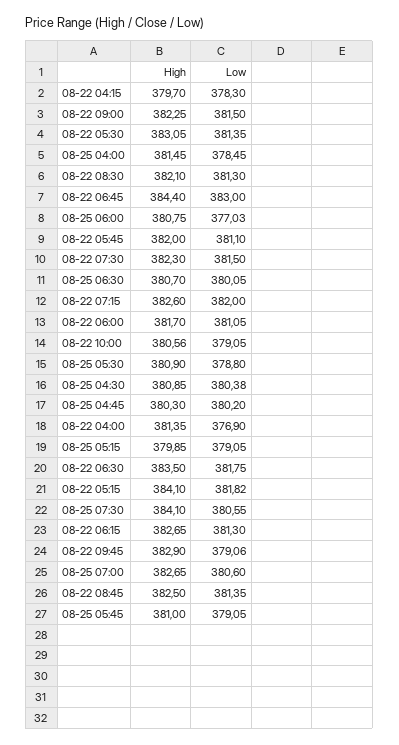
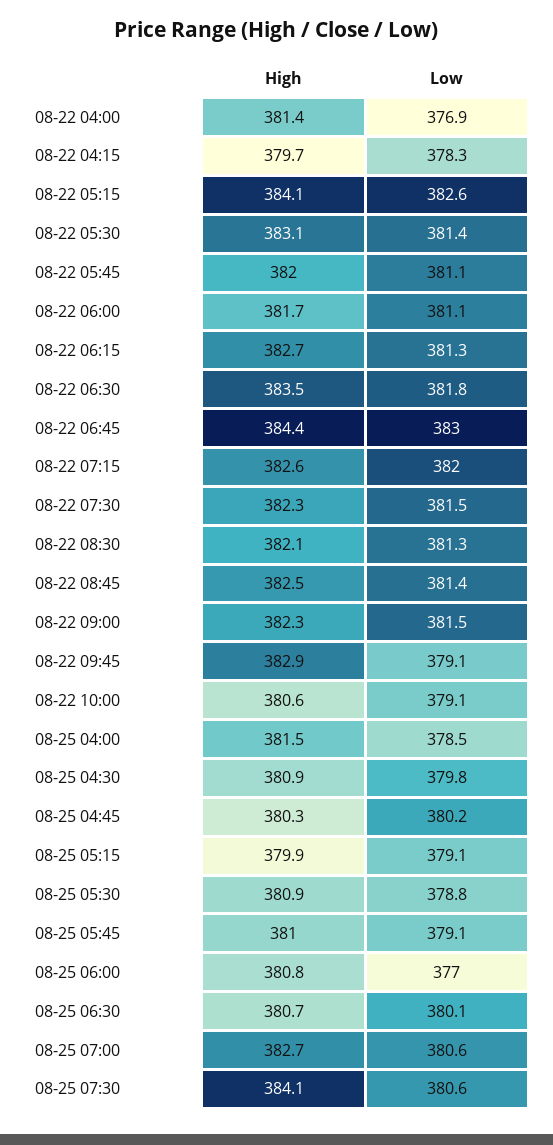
Low, 08-25 04:30: 380.38 -> 379.8
Low, 08-22 05:15: 381.82 -> 382.6

